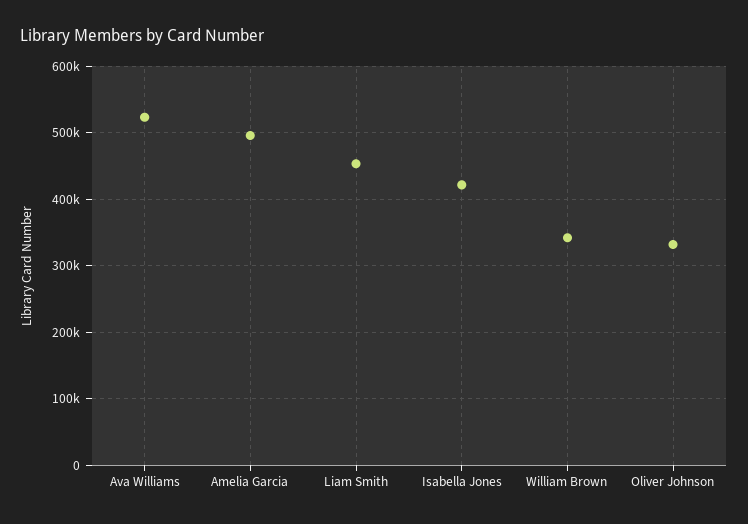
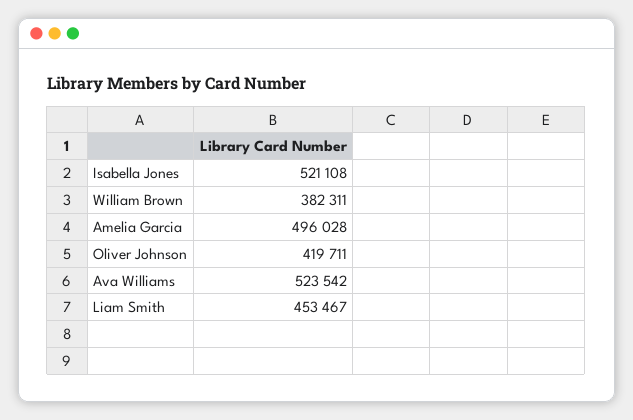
Isabella Jones: 420000 -> 521108
William Brown: 340000 -> 382311
Oliver Johnson: 330000 -> 419711

